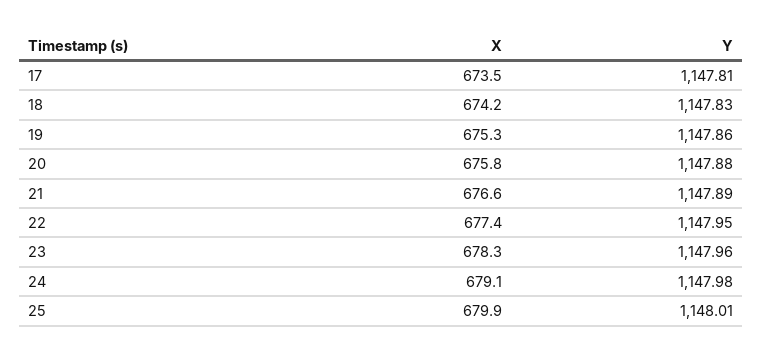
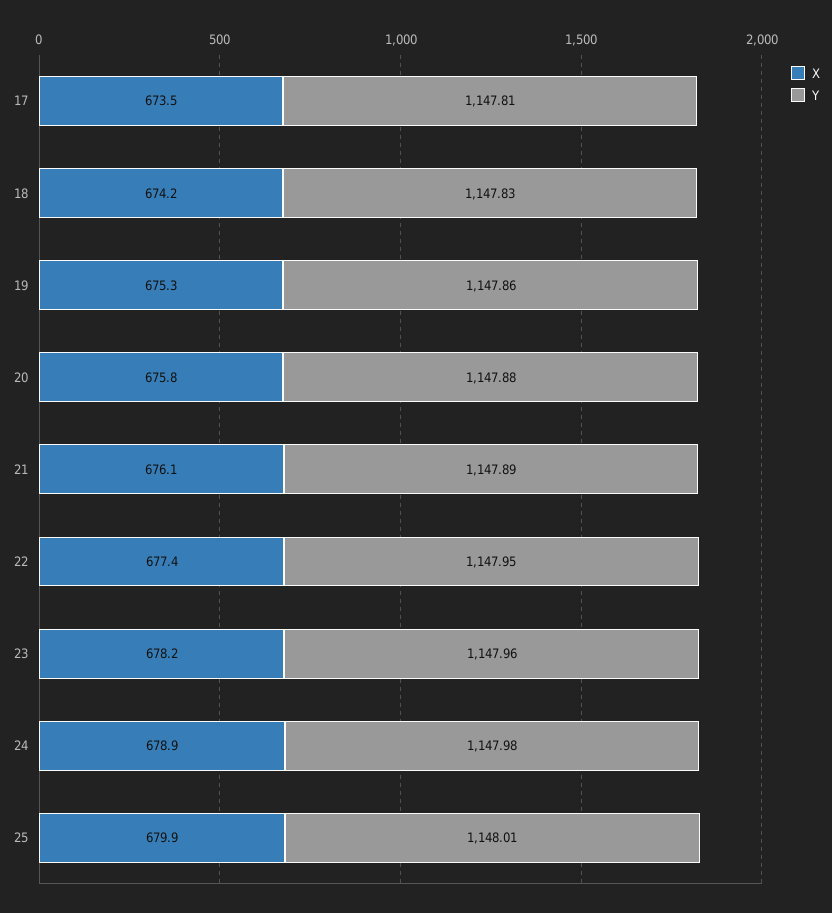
X, 21: 676.6 -> 676.1
X, 23: 678.3 -> 678.2
X, 24: 679.1 -> 678.9

